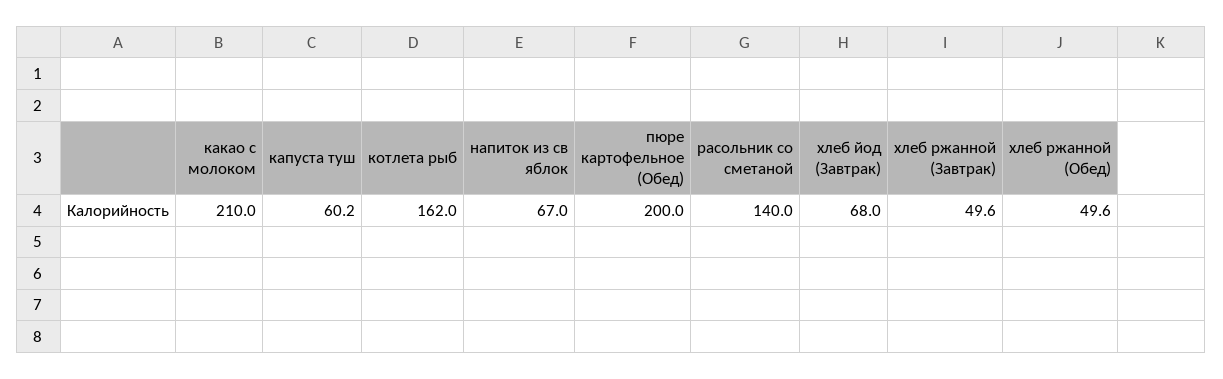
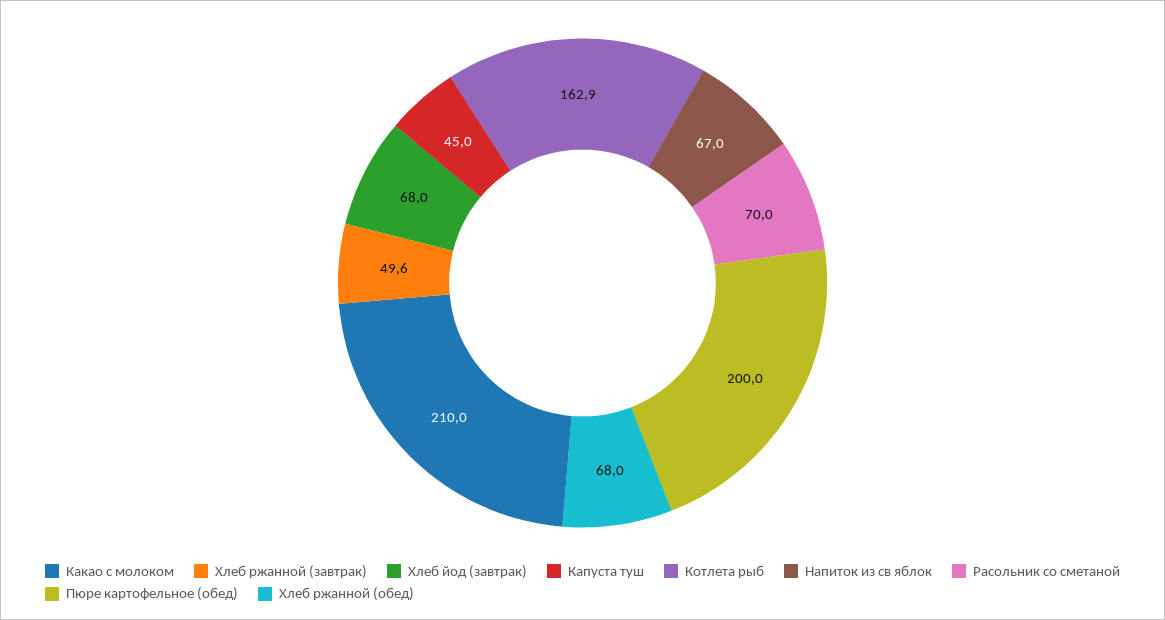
капуста туш: 60.2 -> 45
котлета рыб: 162 -> 162.9
расольник со сметаной: 140 -> 70
хлеб ржанной (Обед): 49.6 -> 68

